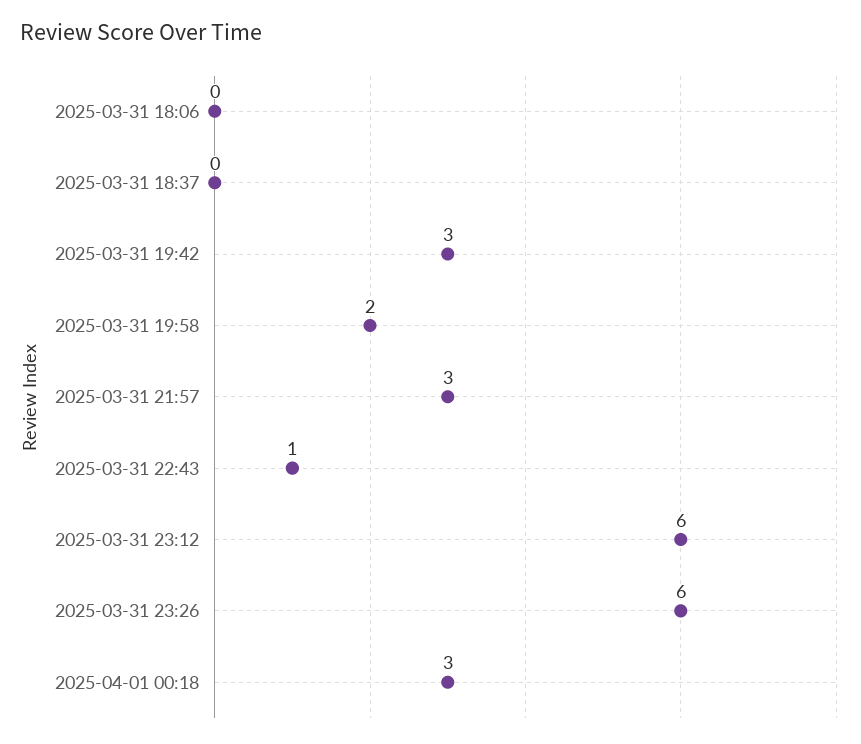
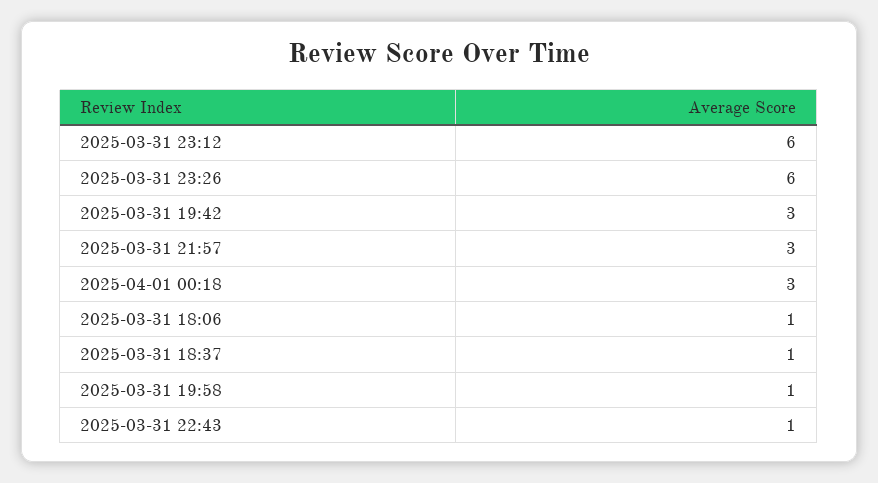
2025-03-31 18:06: 0 -> 1
2025-03-31 18:37: 0 -> 1
2025-03-31 19:58: 2 -> 1

